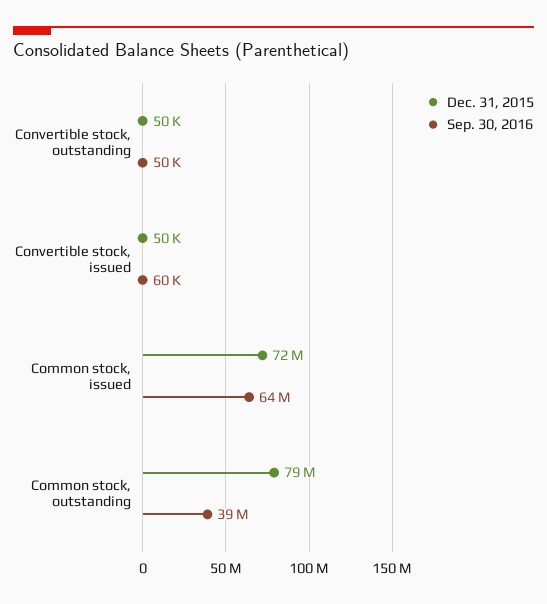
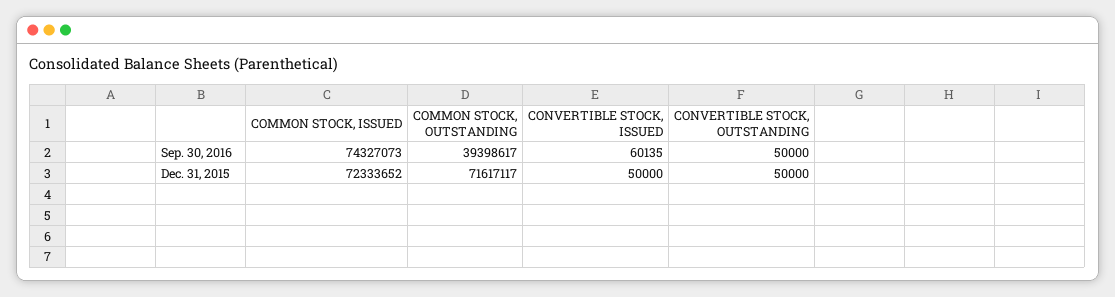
Sep. 30, 2016, Common stock, issued: 64000000 -> 74327073
Dec. 31, 2015, Common stock, outstanding: 79000000 -> 71617117

